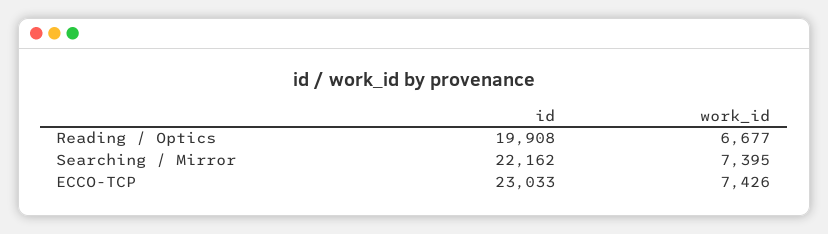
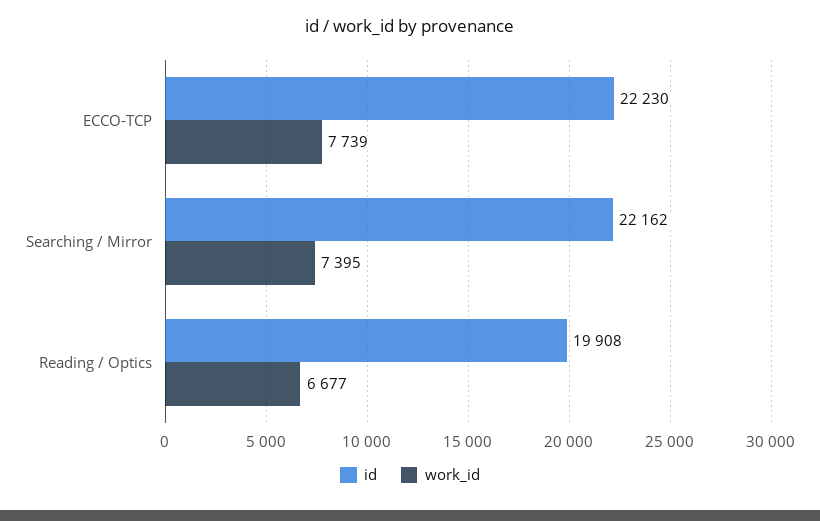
id, ECCO-TCP: 23033 -> 22230
work_id, ECCO-TCP: 7426 -> 7739

